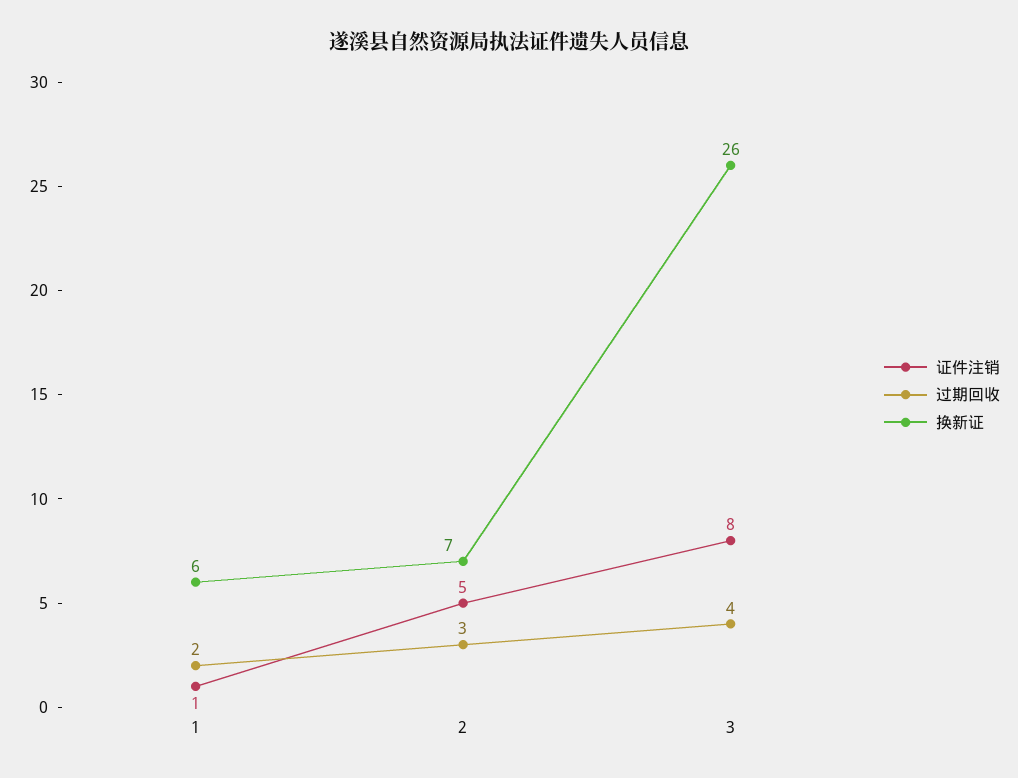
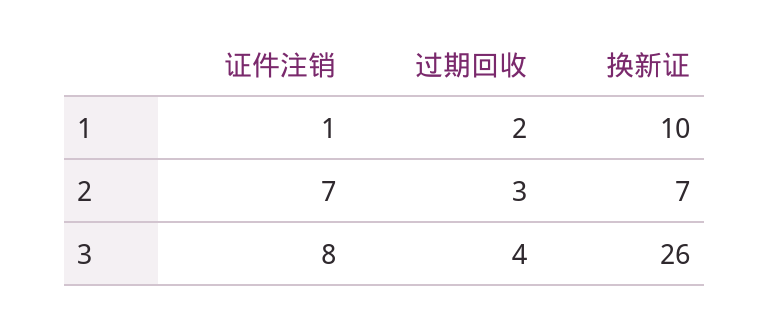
换新证, 1: 6 -> 10
证件注销, 2: 5 -> 7

